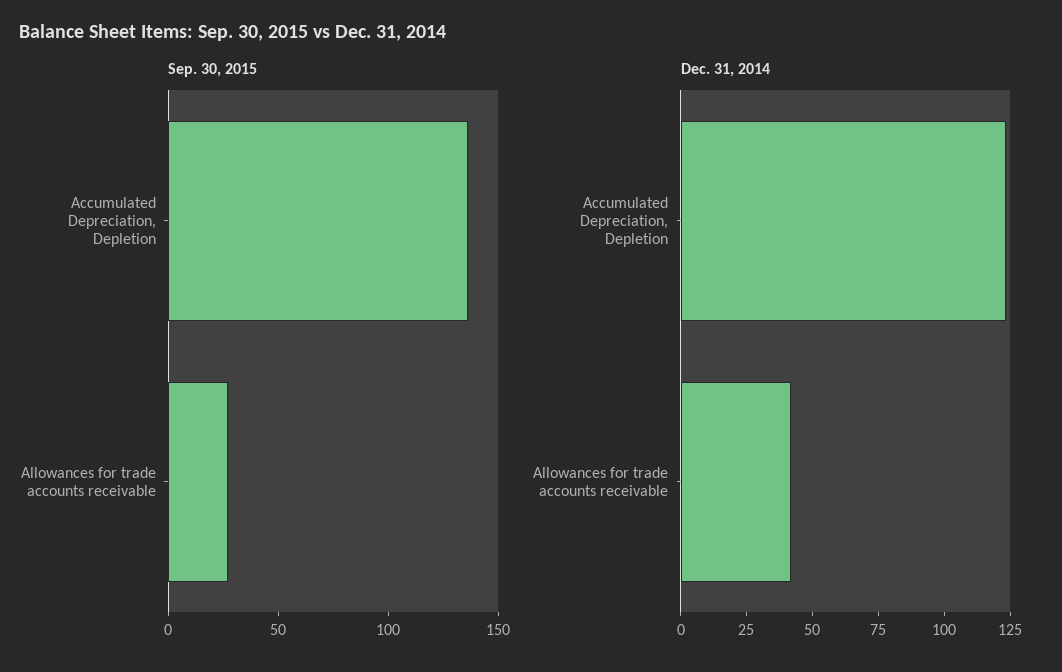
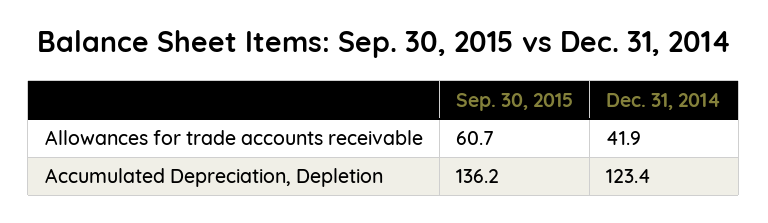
Sep. 30, 2015, Allowances for trade accounts receivable: 30 -> 60.7

